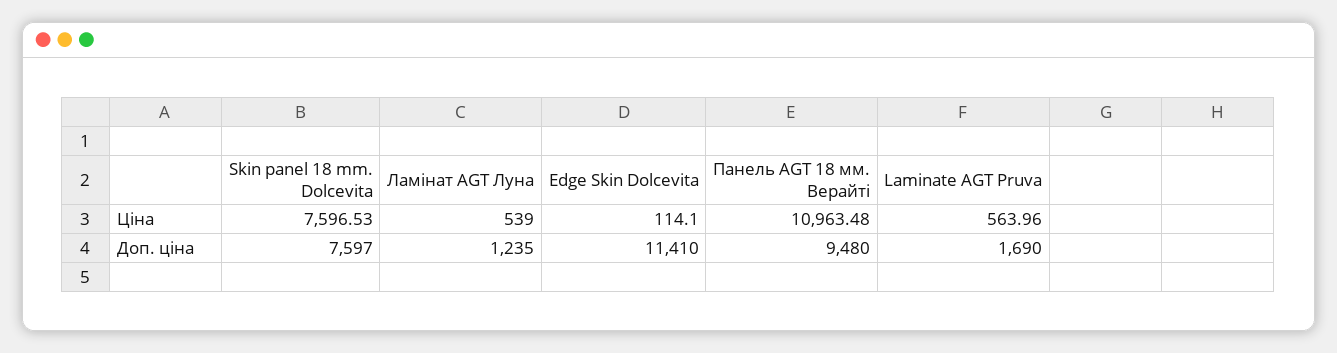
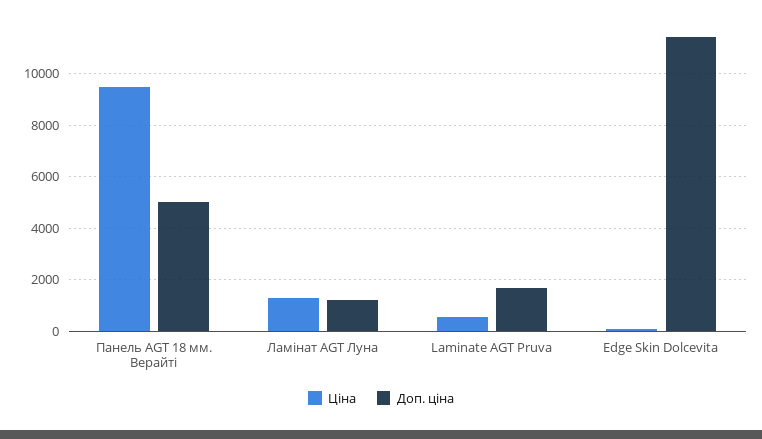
Ціна, Skin panel 18 mm. Dolcevita: 7596.53 -> none
Ціна, Ламінат AGT Луна: 539 -> 1250
Ціна, Панель AGT 18 мм. Верайті: 10963.48 -> 9500
Доп. ціна, Skin panel 18 mm. Dolcevita: 7597 -> none
Доп. ціна, Панель AGT 18 мм. Верайті: 9480 -> 5000

